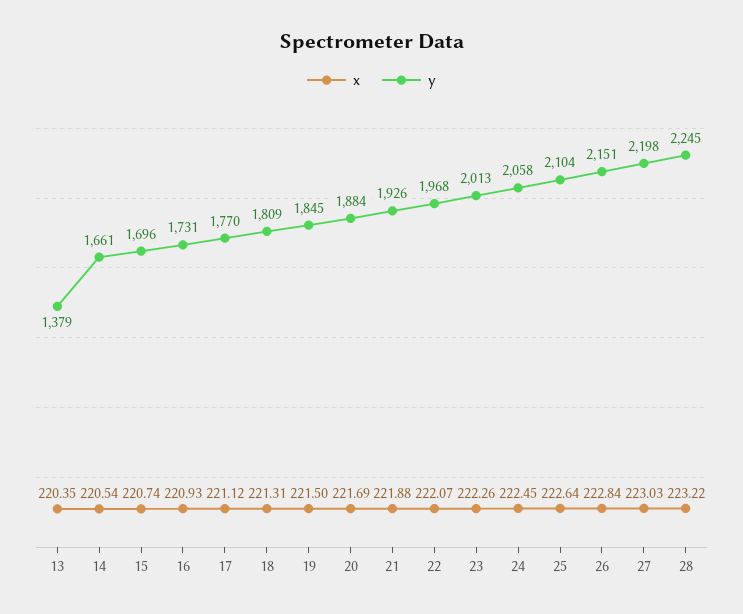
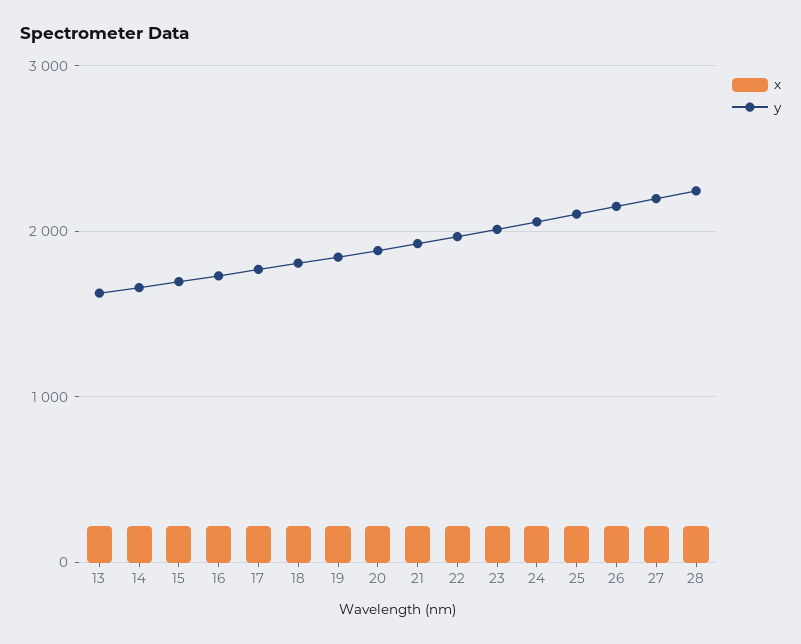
y, 13: 1379 -> 1600

